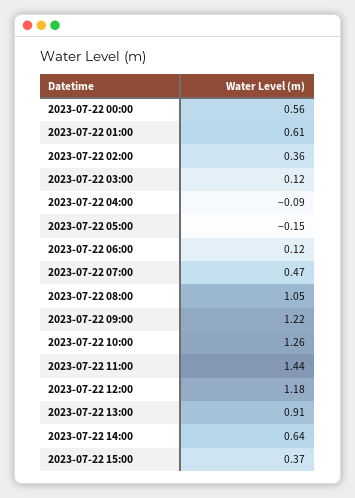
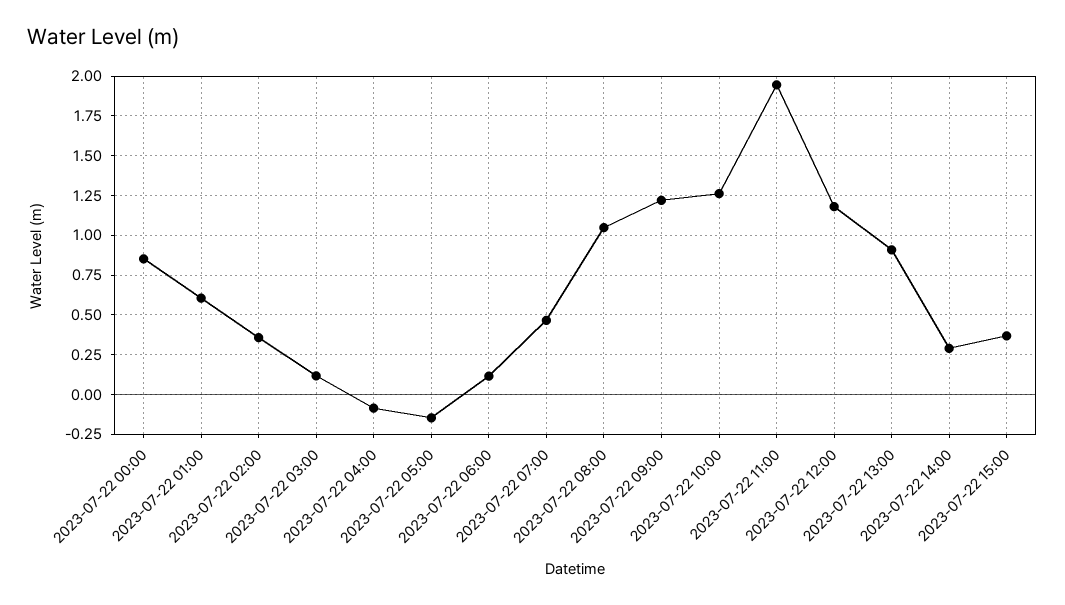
2023-07-22 00:00: 0.56 -> 0.85
2023-07-22 11:00: 1.44 -> 1.95
2023-07-22 14:00: 0.64 -> 0.3

